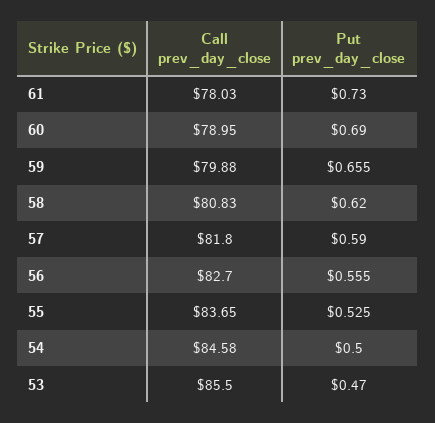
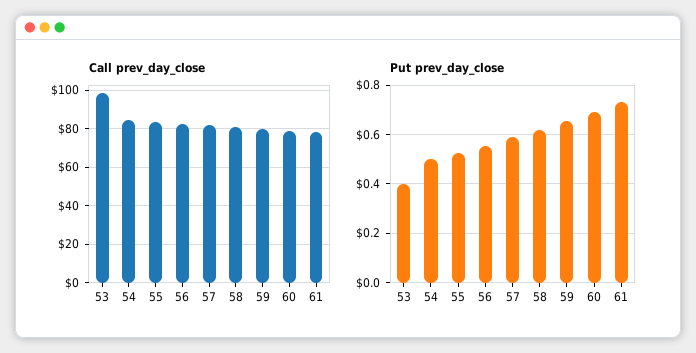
Call prev_day_close, 53: 85.5 -> 100
Put prev_day_close, 53: 0.47 -> 0.4

